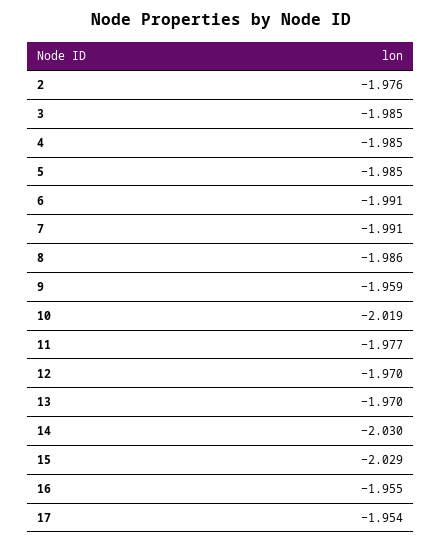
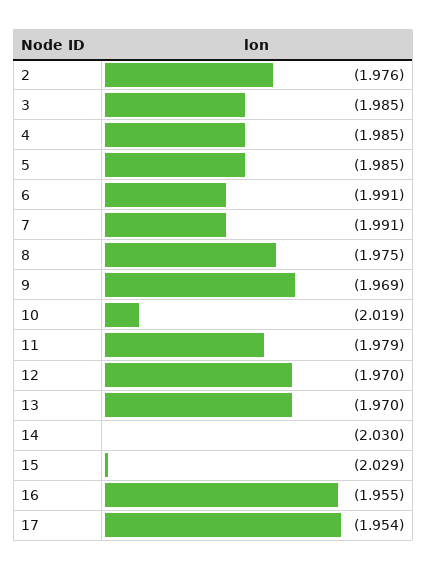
8: -1.986 -> -1.975
9: -1.959 -> -1.969
11: -1.977 -> -1.979

